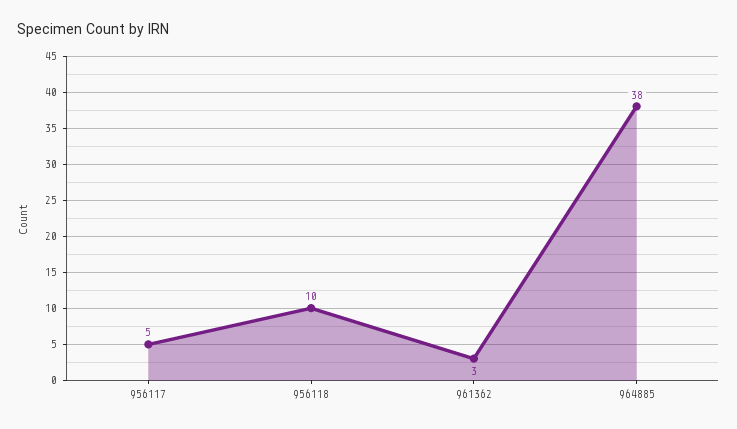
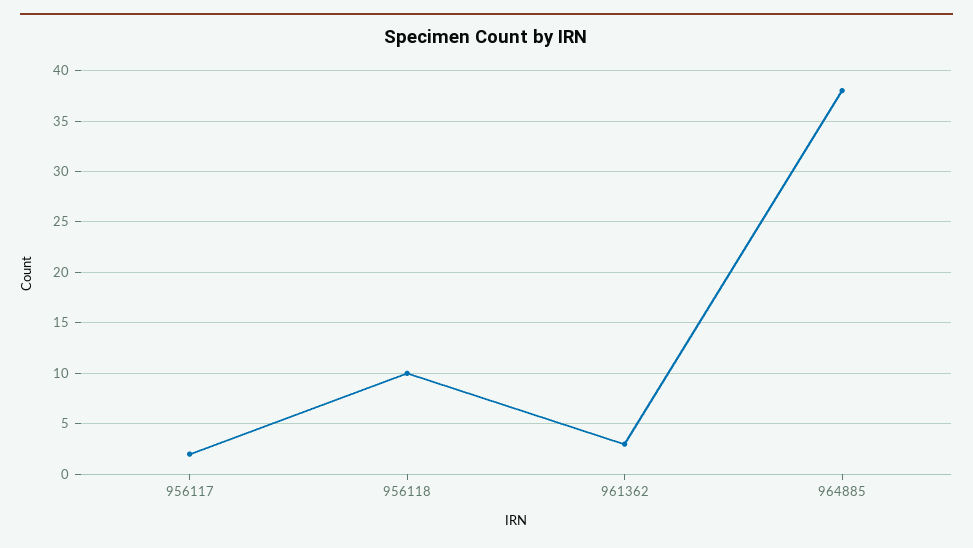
956117: 5 -> 2

